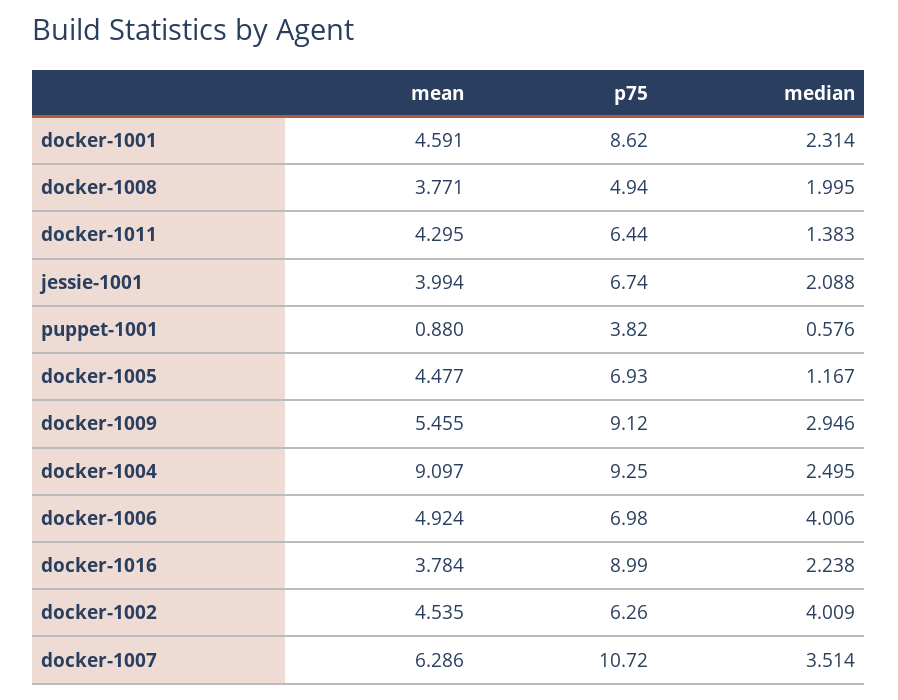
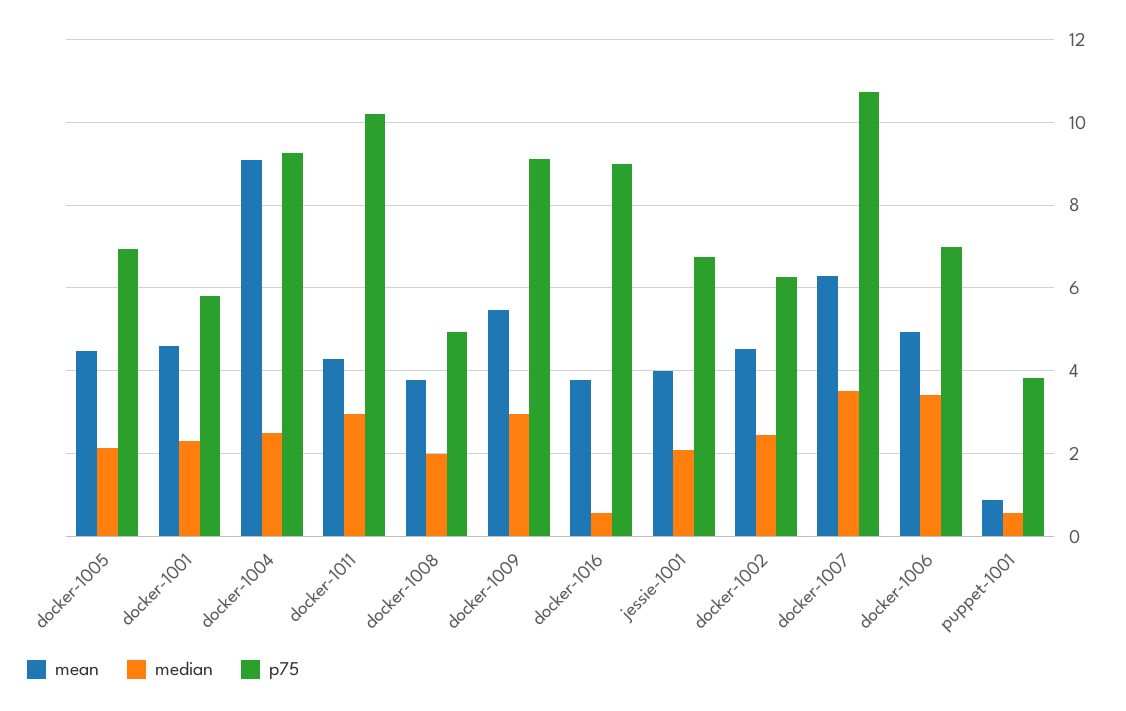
p75, docker-1001: 8.62 -> 5.8
p75, docker-1011: 6.44 -> 10.2
median, docker-1011: 1.383 -> 3
median, docker-1005: 1.167 -> 2.2
median, docker-1006: 4.006 -> 3.4
median, docker-1016: 2.238 -> 0.6
median, docker-1002: 4.009 -> 2.4

